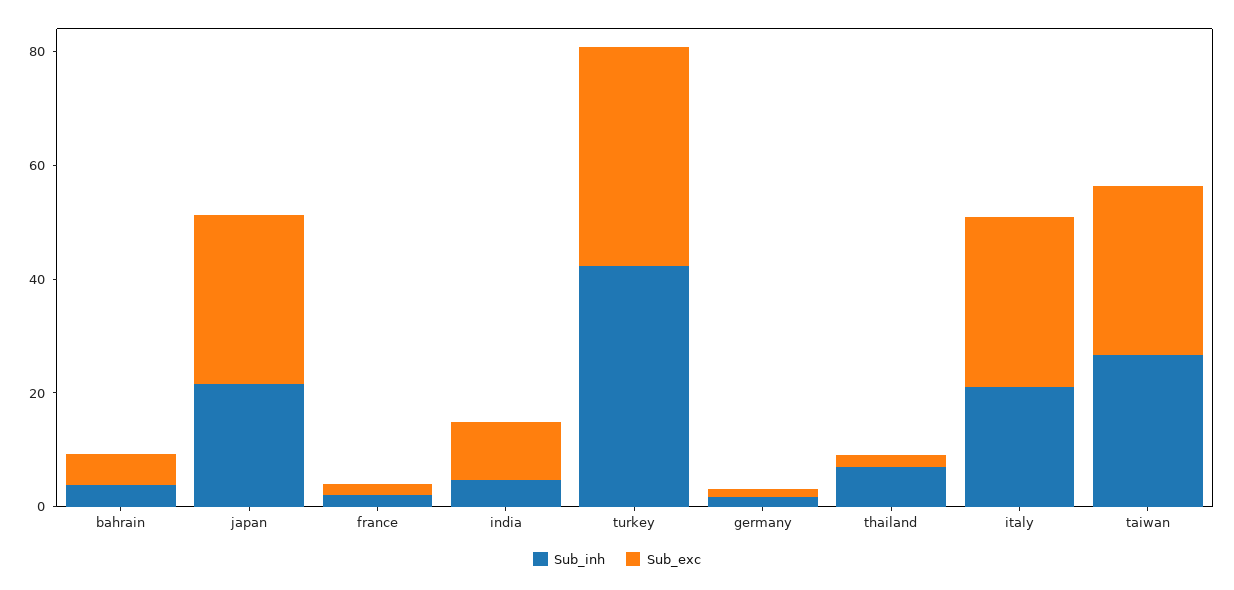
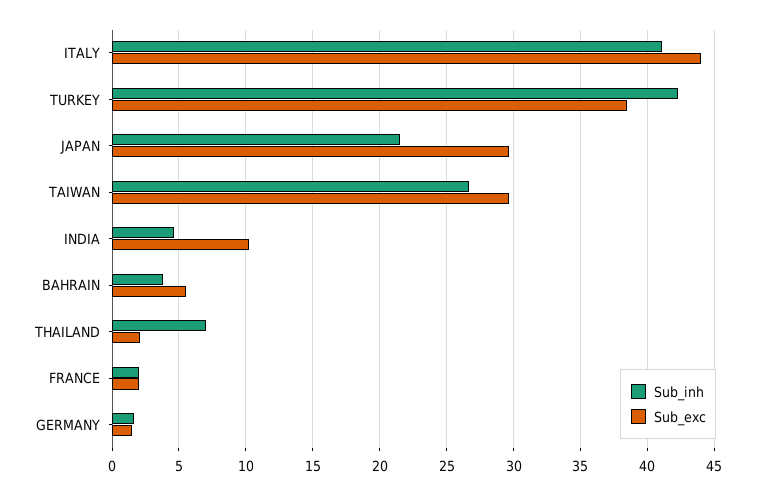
Sub_inh, italy: 20 -> 41
Sub_exc, italy: 30 -> 44

